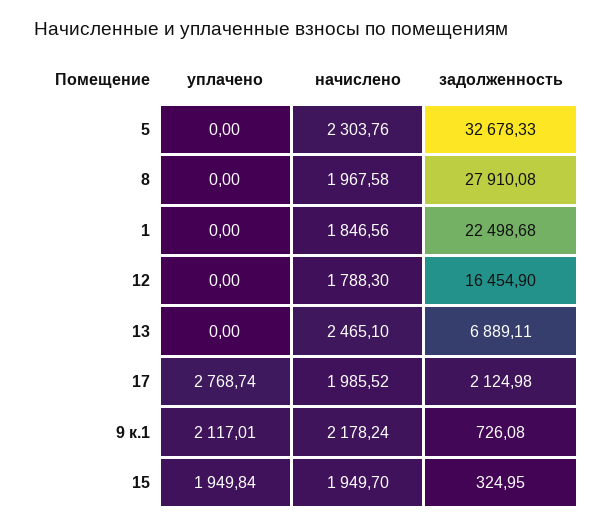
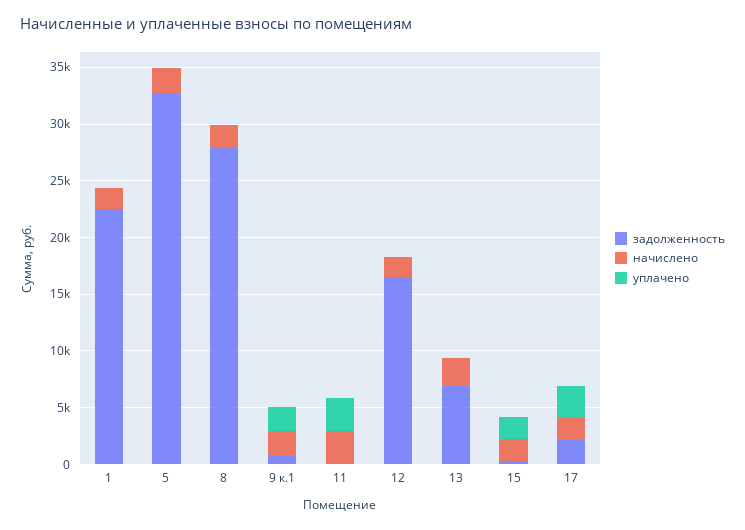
задолженность, 11: none -> 0
начислено, 11: none -> 3000
уплачено, 11: none -> 3000

